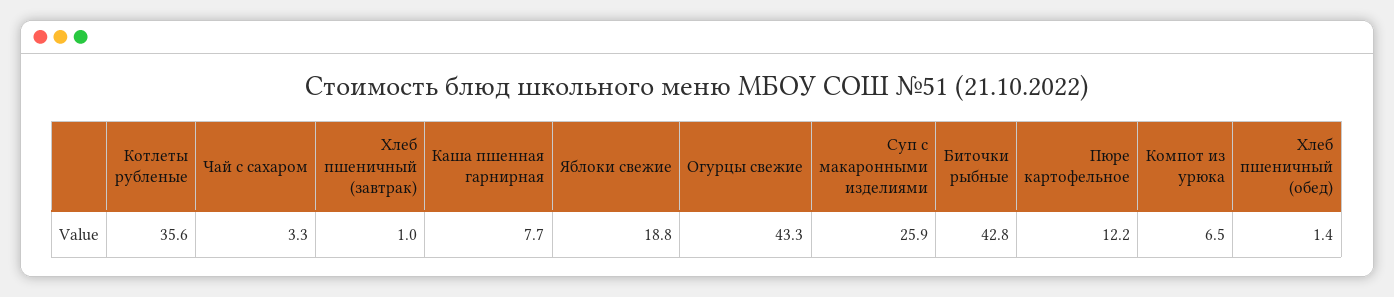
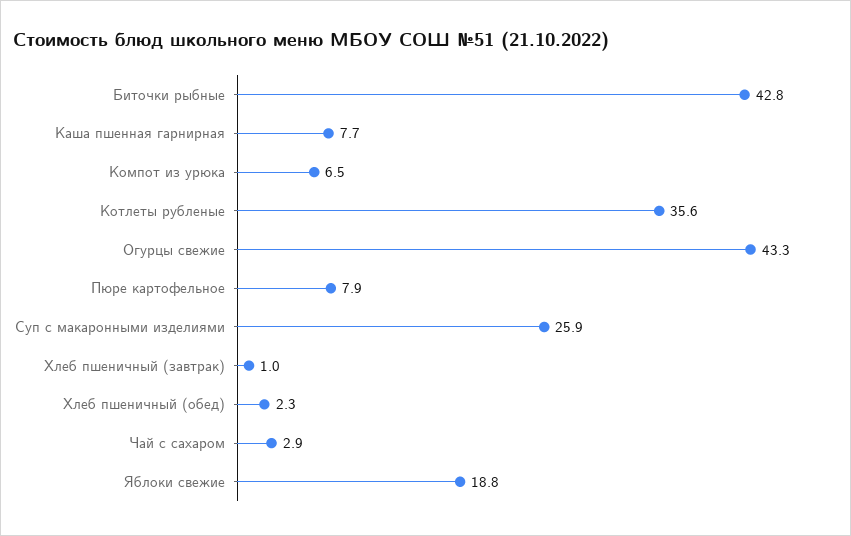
Чай с сахаром: 3.3 -> 2.9
Пюре картофельное: 12.2 -> 7.9
Хлеб пшеничный (обед): 1.4 -> 2.3

